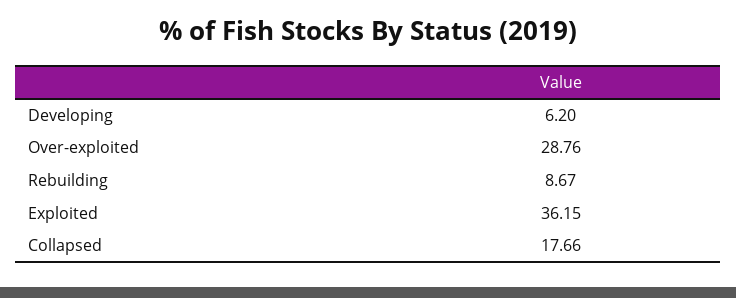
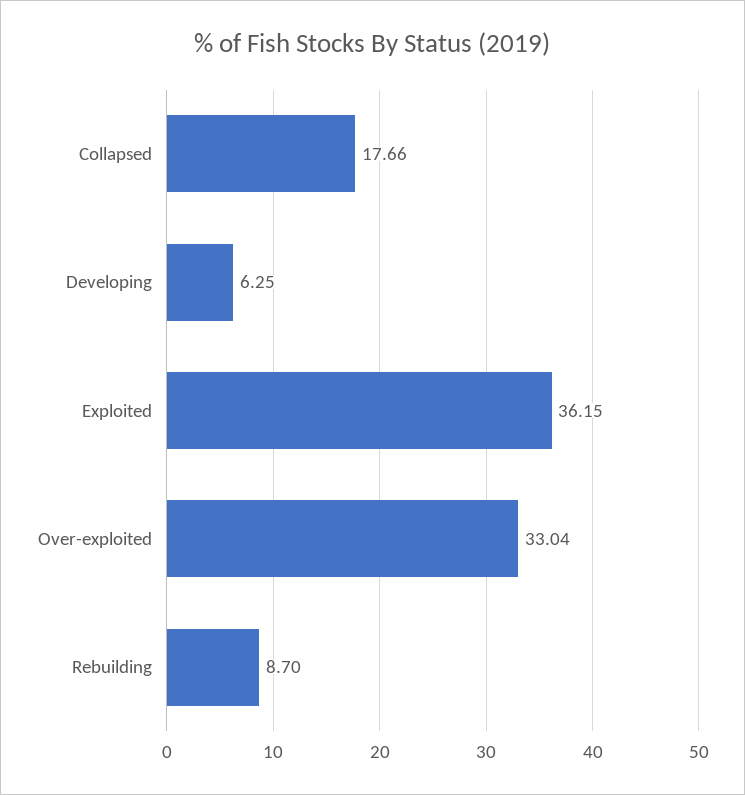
Developing: 6.2 -> 6.25
Over-exploited: 28.76 -> 33.04
Rebuilding: 8.67 -> 8.7

